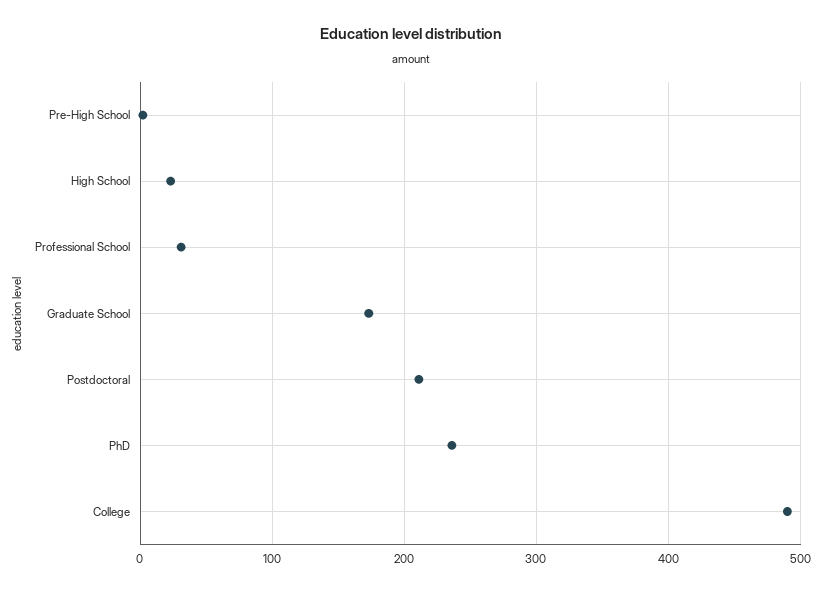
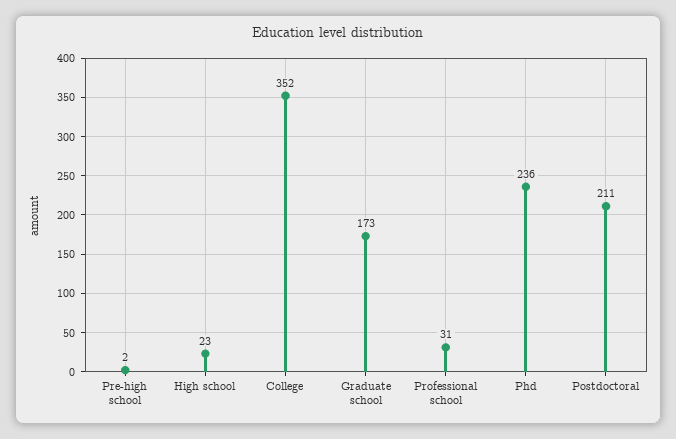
College: 490 -> 352

